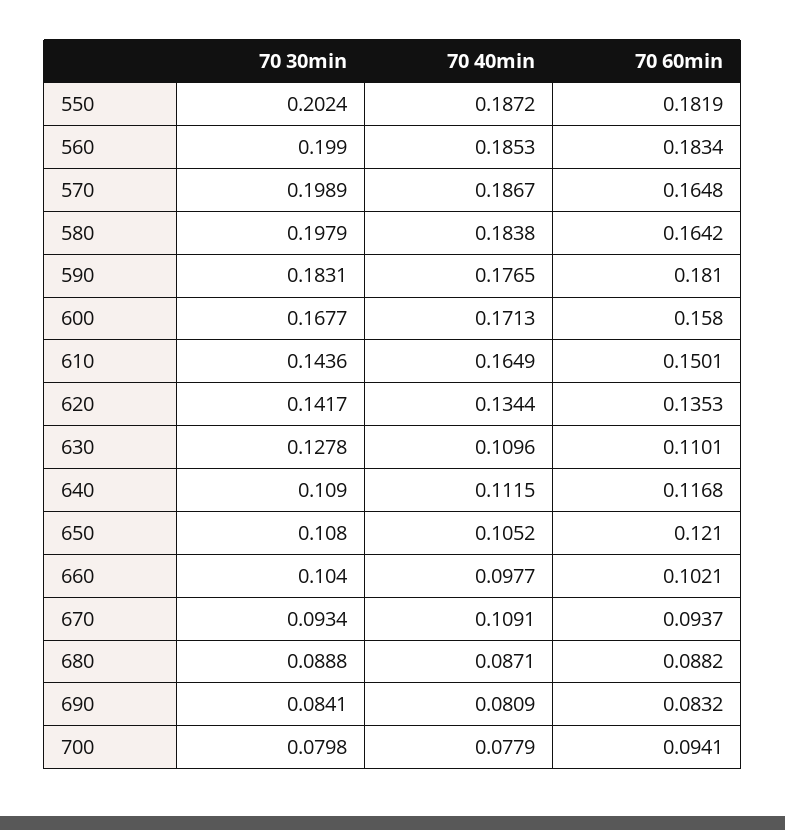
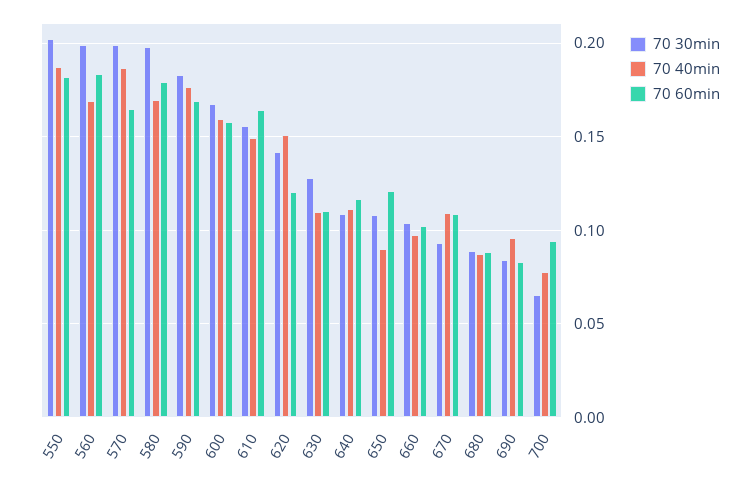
70 40min, 560: 0.1853 -> 0.17
70 40min, 580: 0.1838 -> 0.17
70 60min, 580: 0.1642 -> 0.18
70 60min, 590: 0.181 -> 0.17
70 40min, 600: 0.1713 -> 0.16
70 30min, 610: 0.1436 -> 0.155
70 40min, 610: 0.1649 -> 0.15
70 60min, 610: 0.1501 -> 0.165
70 40min, 620: 0.1344 -> 0.15
70 60min, 620: 0.1353 -> 0.12
70 40min, 650: 0.1052 -> 0.09
70 60min, 670: 0.0937 -> 0.11
70 40min, 690: 0.0809 -> 0.095
70 30min, 700: 0.0798 -> 0.065

